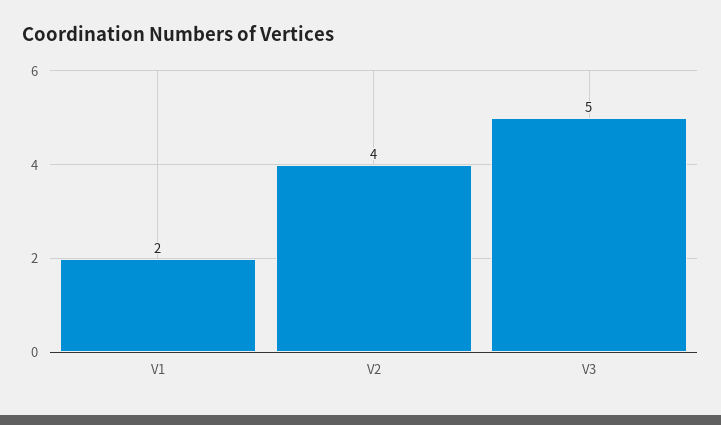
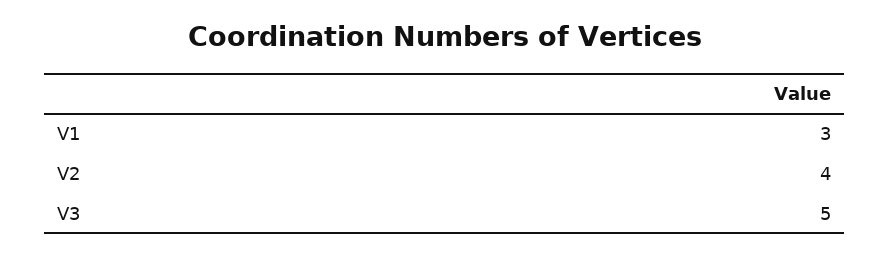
V1: 2 -> 3

